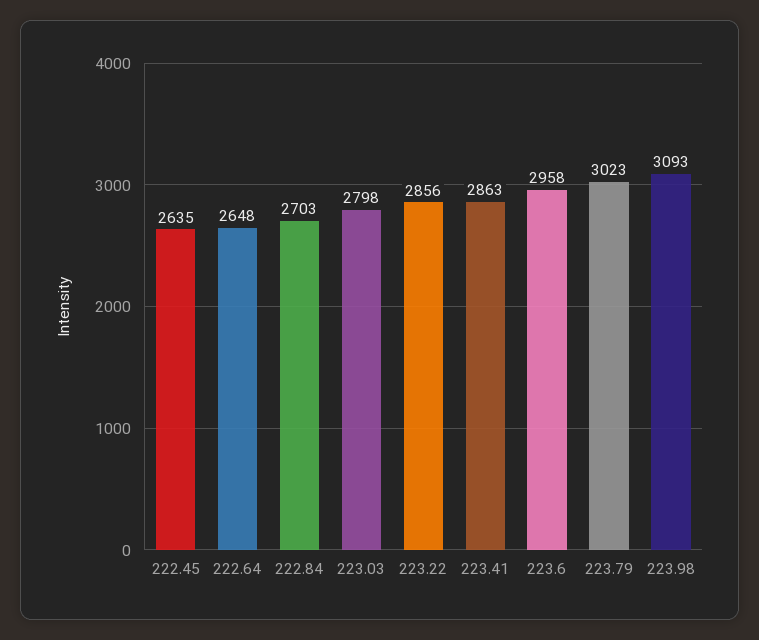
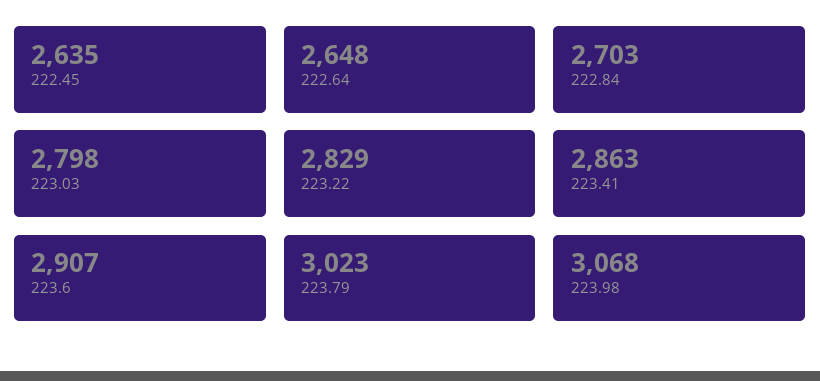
223.22: 2856 -> 2829
223.6: 2958 -> 2907
223.98: 3093 -> 3068

